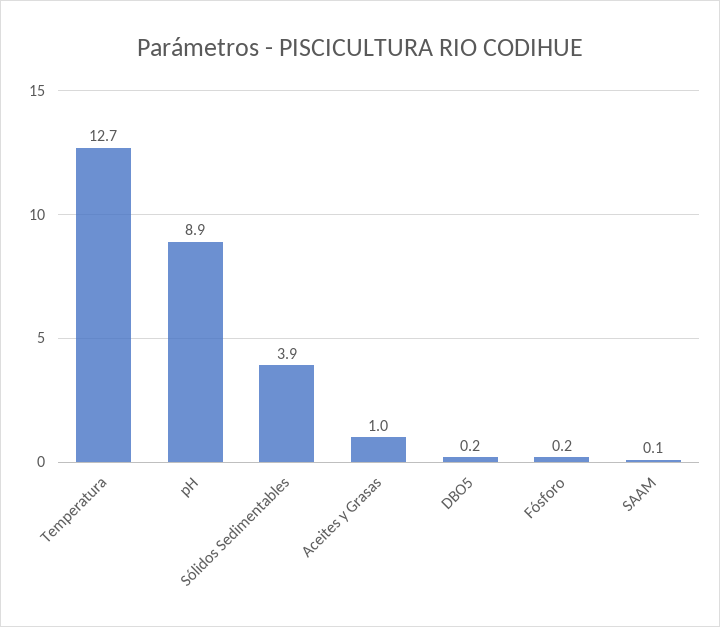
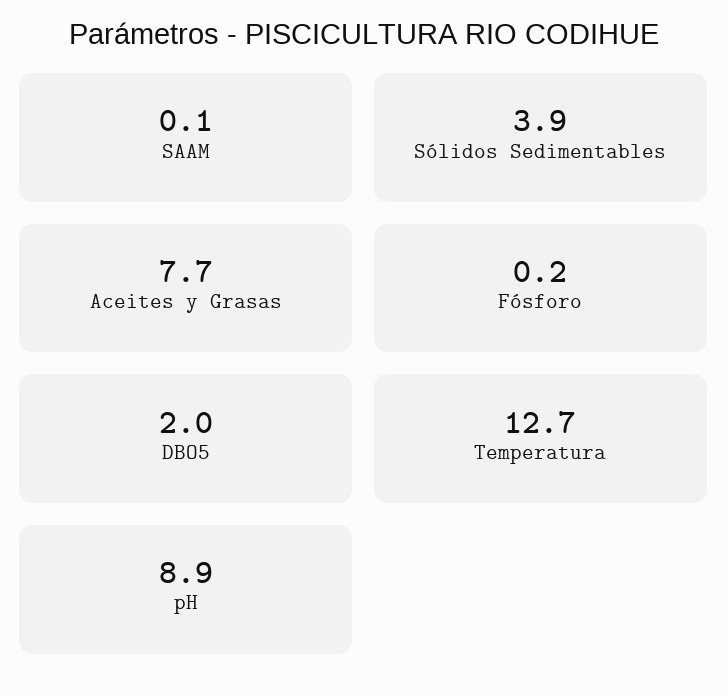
Aceites y Grasas: 1 -> 7.7
DBO5: 0.2 -> 2

